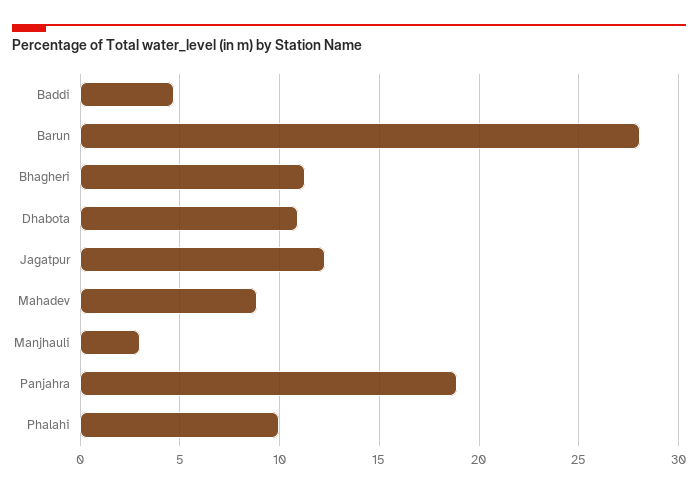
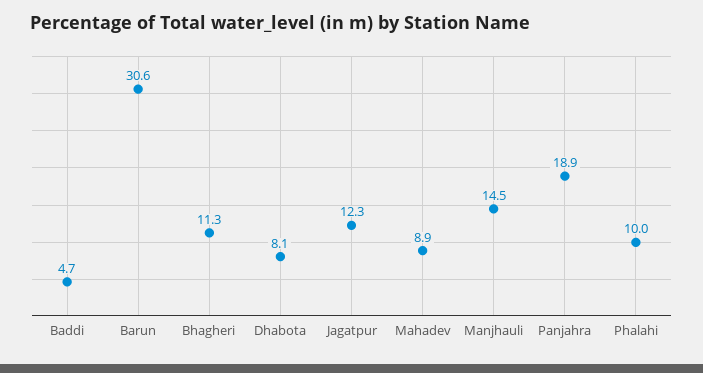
Barun: 28 -> 30.6
Dhabota: 11 -> 8.1
Manjhauli: 3 -> 14.5

